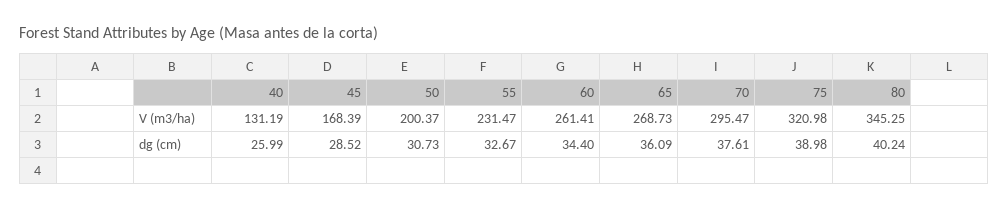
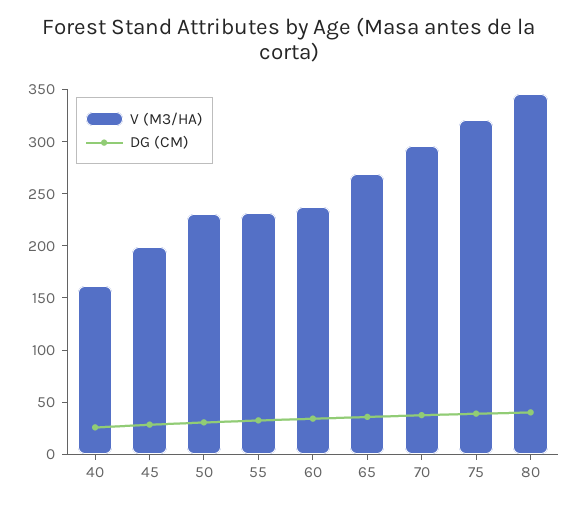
V (m3/ha), 40: 131.19 -> 160
V (m3/ha), 45: 168.39 -> 200
V (m3/ha), 50: 200.37 -> 230
V (m3/ha), 60: 261.41 -> 240

